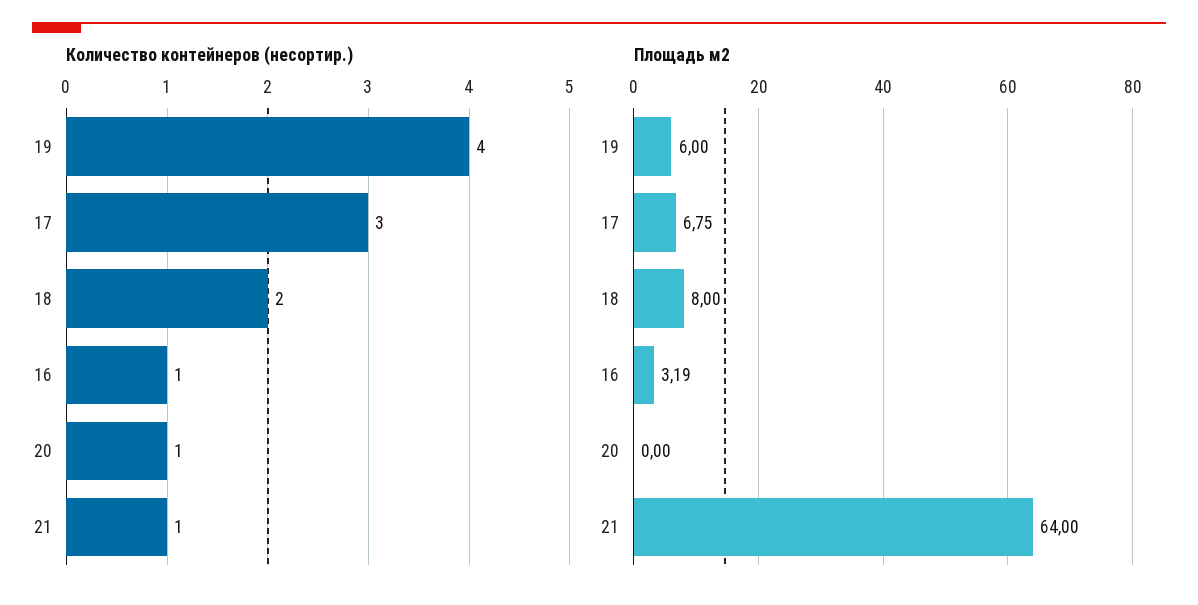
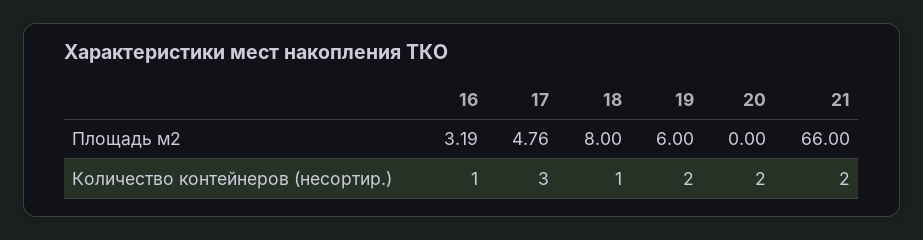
Количество контейнеров (несортир.), 19: 4 -> 2
Количество контейнеров (несортир.), 18: 2 -> 1
Количество контейнеров (несортир.), 20: 1 -> 2
Количество контейнеров (несортир.), 21: 1 -> 2
Площадь м2, 17: 6.75 -> 4.76
Площадь м2, 21: 64 -> 66

